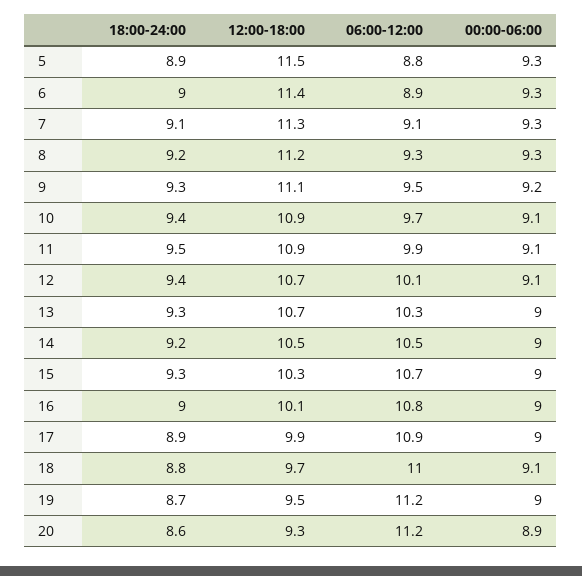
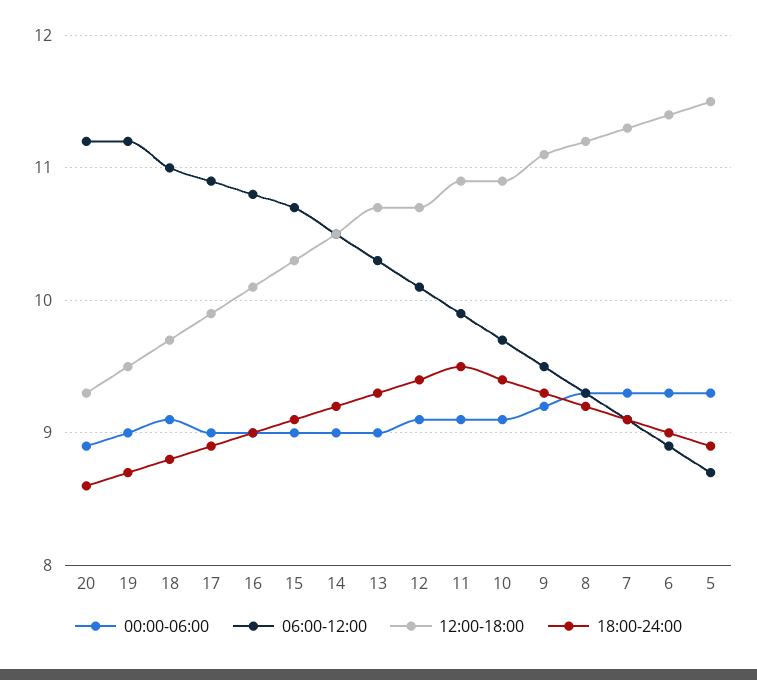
06:00-12:00, 5: 8.8 -> 8.7
18:00-24:00, 15: 9.3 -> 9.1

